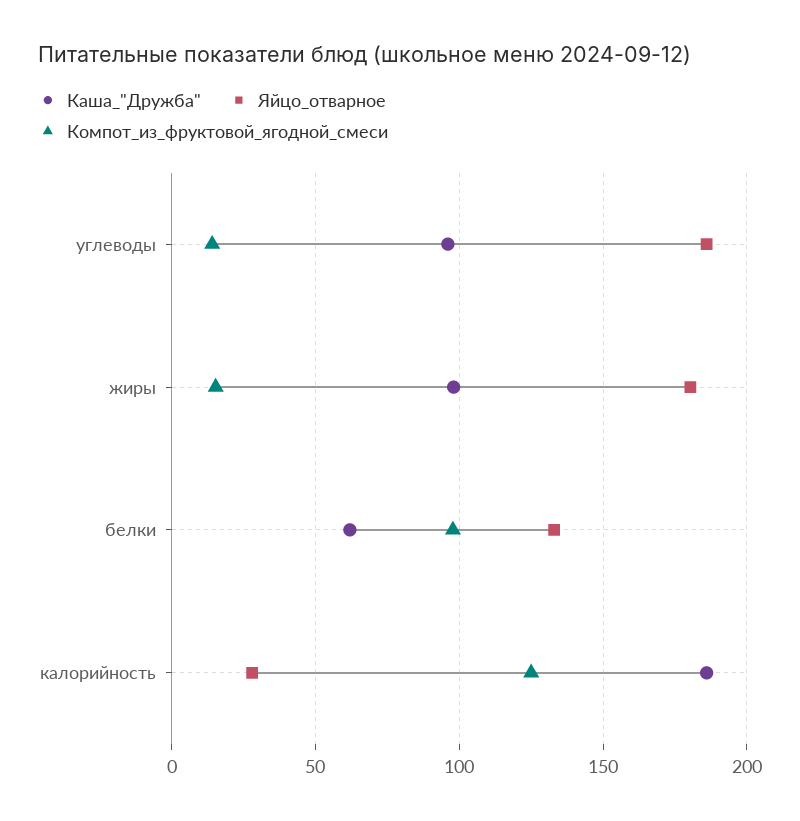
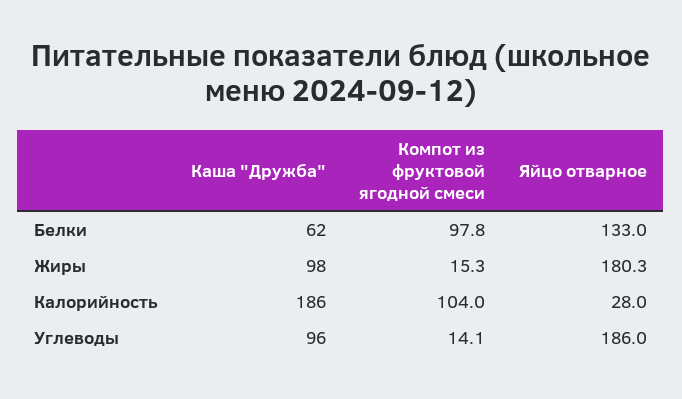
Компот_из_фруктовой_ягодной_смеси, калорийность: 125 -> 104

